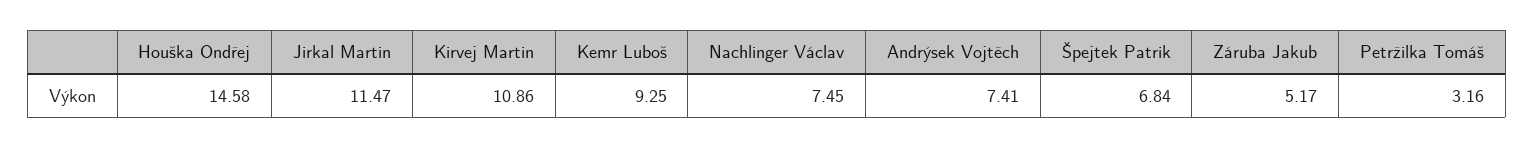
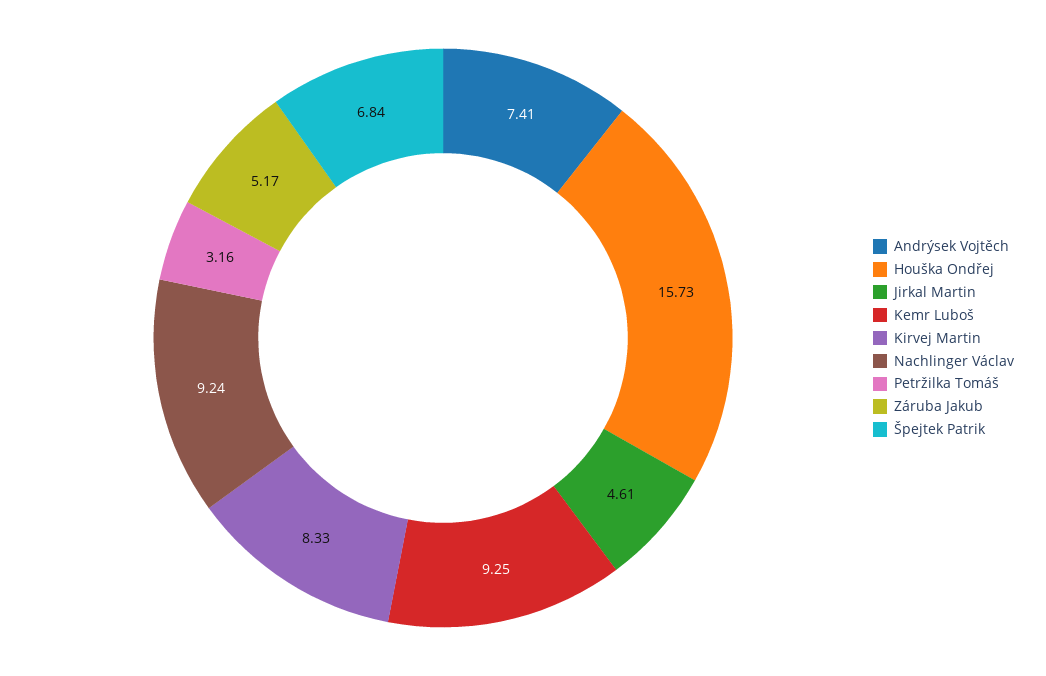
Houška Ondřej: 14.58 -> 15.73
Jirkal Martin: 11.47 -> 4.61
Kirvej Martin: 10.86 -> 8.33
Nachlinger Václav: 7.45 -> 9.24

